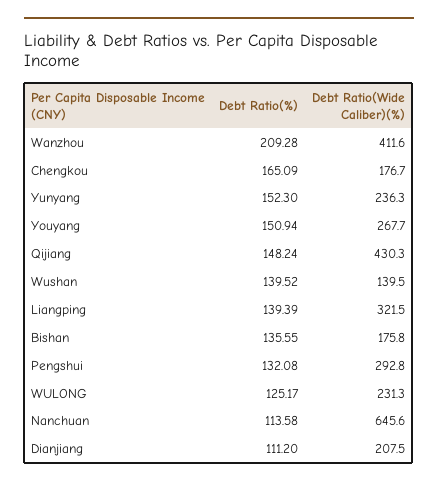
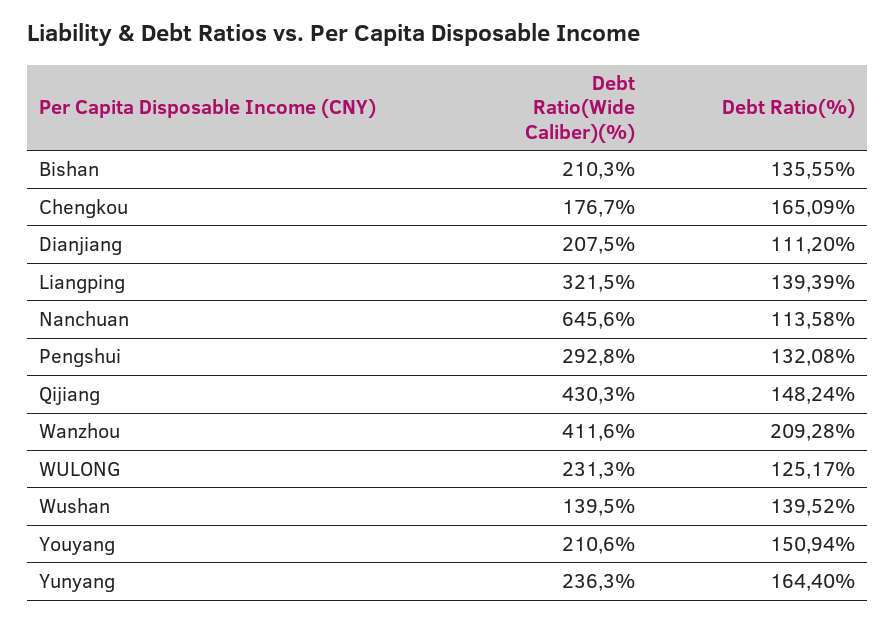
Debt Ratio(%), Yunyang: 152.3 -> 164.4
Debt Ratio(Wide Caliber)(%), Youyang: 267.7 -> 210.6
Debt Ratio(Wide Caliber)(%), Bishan: 175.8 -> 210.3

